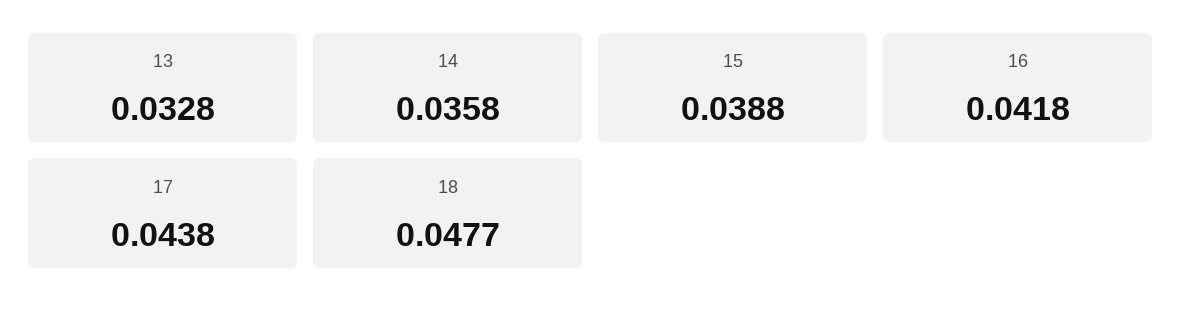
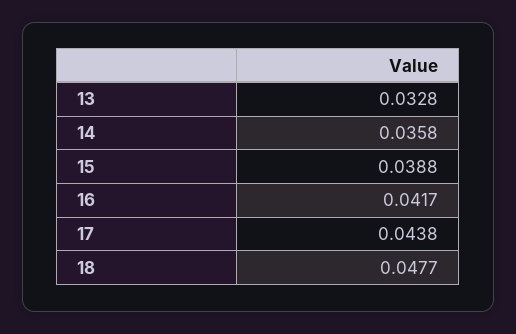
16: 0.0418 -> 0.0417

